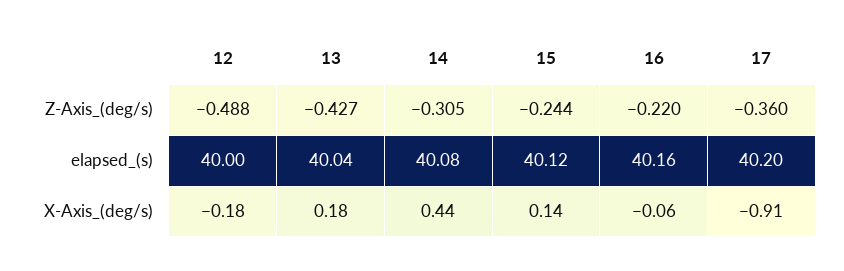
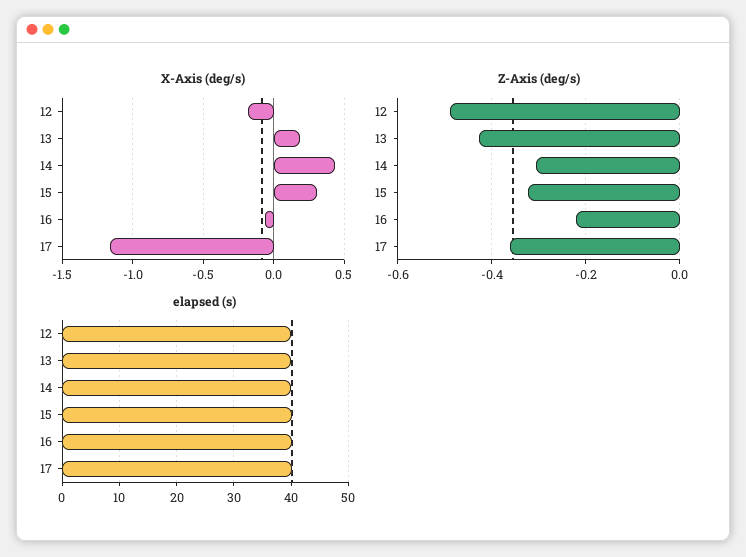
Z-Axis_(deg/s), 15: -0.244 -> -0.32
X-Axis_(deg/s), 15: 0.14 -> 0.3
X-Axis_(deg/s), 17: -0.91 -> -1.15

